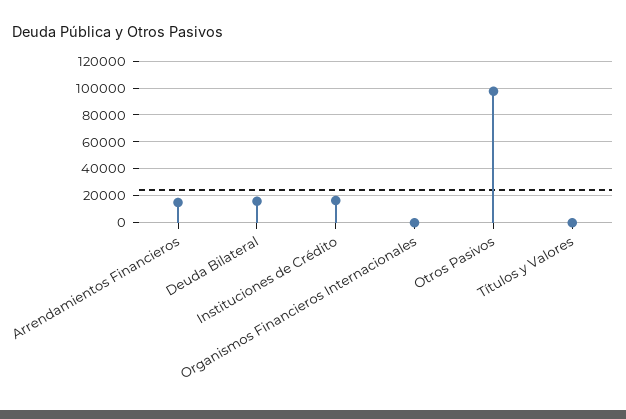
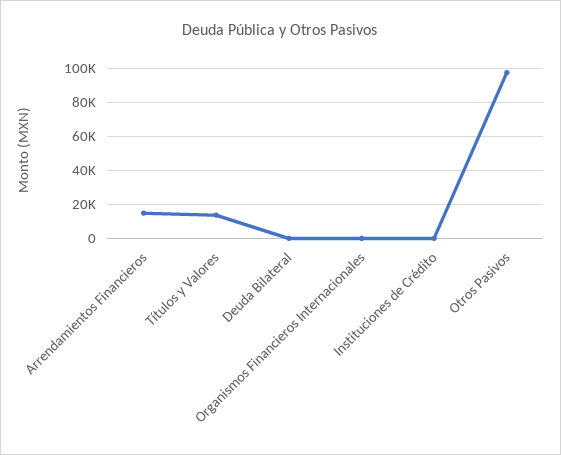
Deuda Bilateral: 15000 -> 0
Instituciones de Crédito: 15000 -> 0
Títulos y Valores: 0 -> 15000

